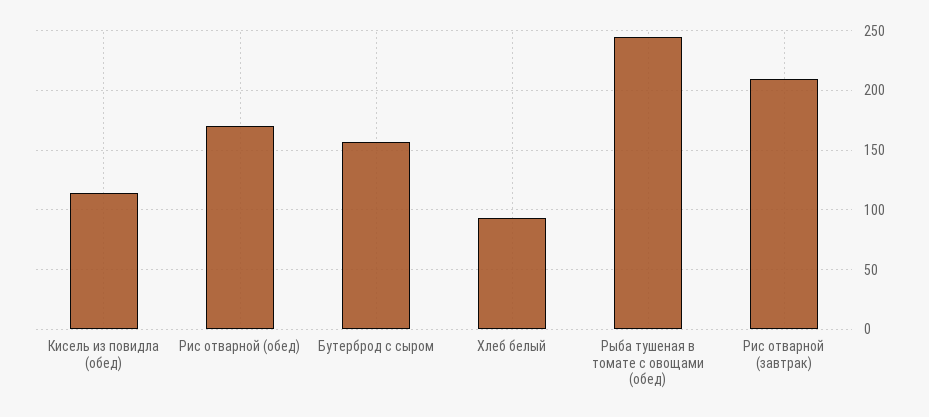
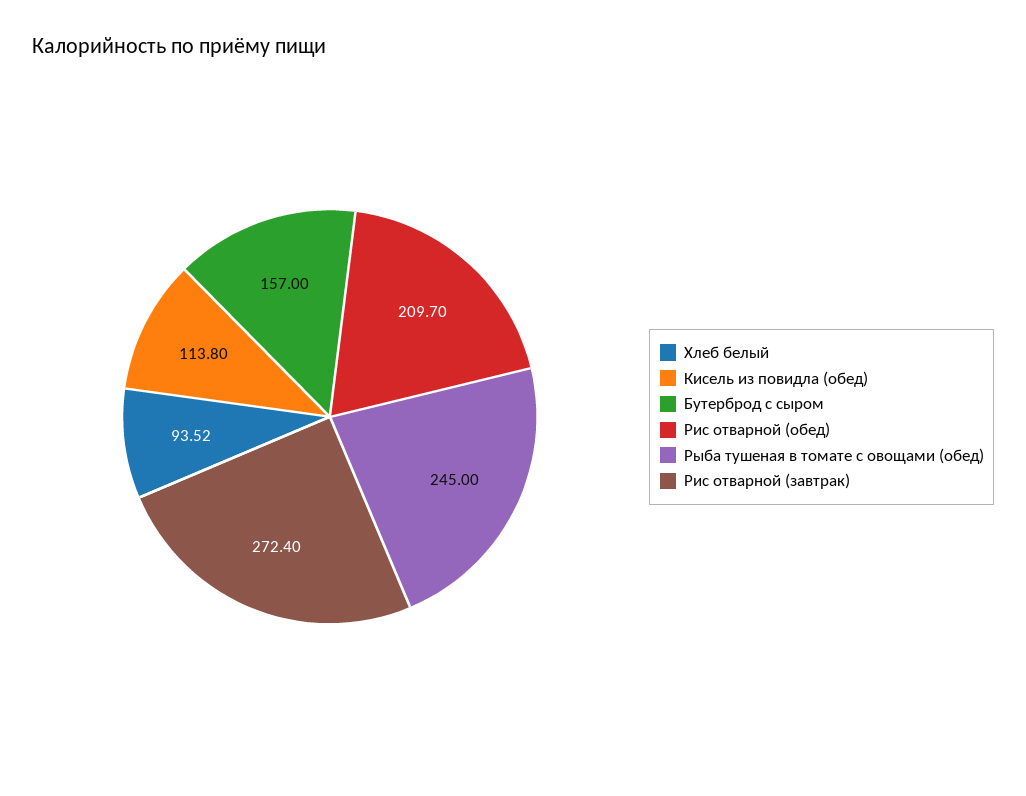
Рис отварной (обед): 170 -> 209.7
Рис отварной (завтрак): 210 -> 272.4

